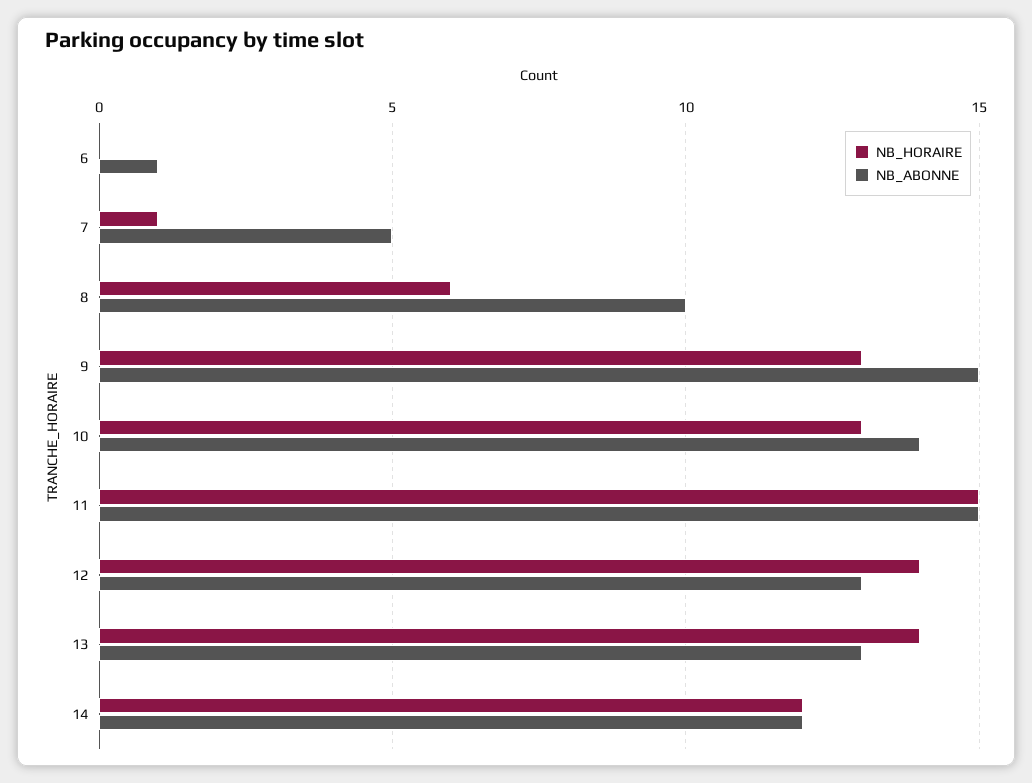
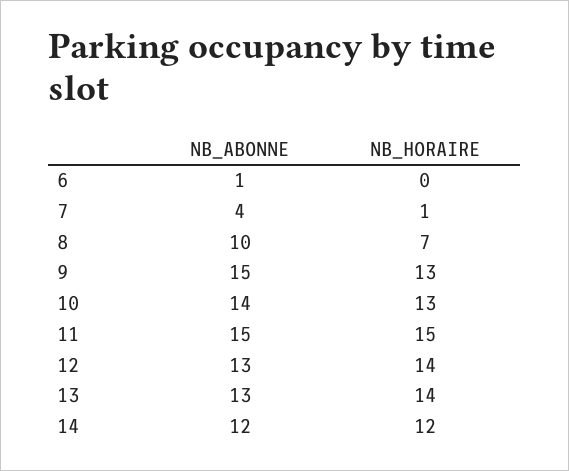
NB_ABONNE, 7: 5 -> 4
NB_HORAIRE, 8: 6 -> 7

